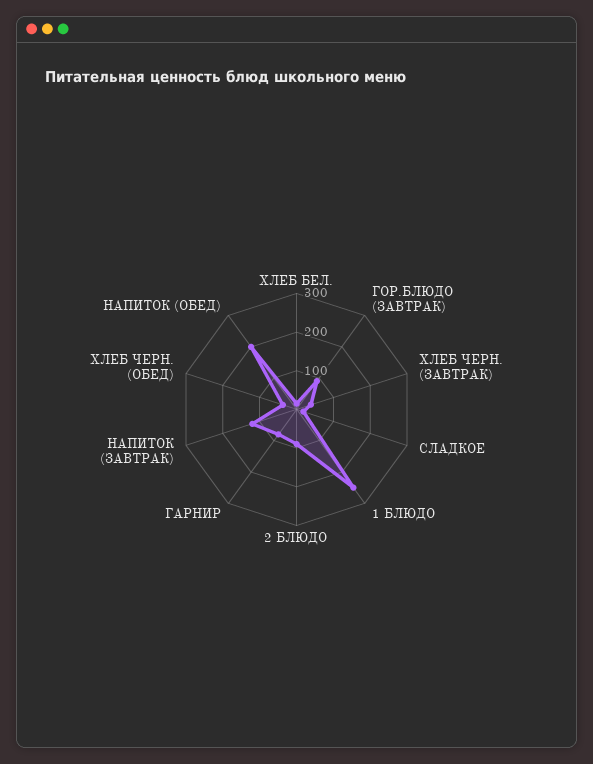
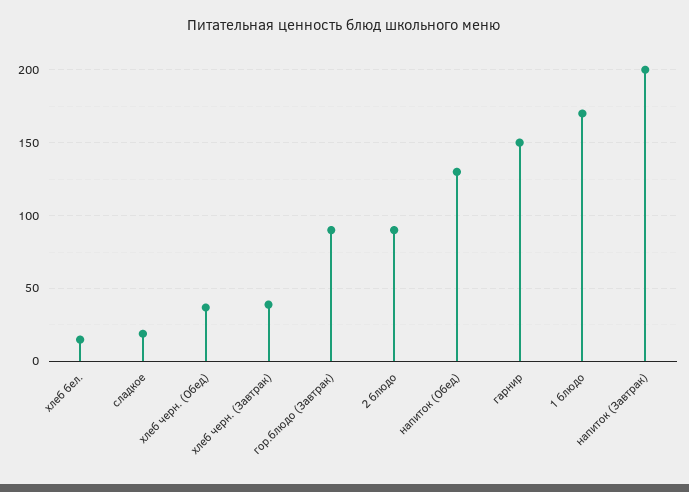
1 БЛЮДО: 250 -> 170
ГАРНИР: 75 -> 150
НАПИТОК (ЗАВТРАК): 125 -> 200
НАПИТОК (ОБЕД): 200 -> 130

